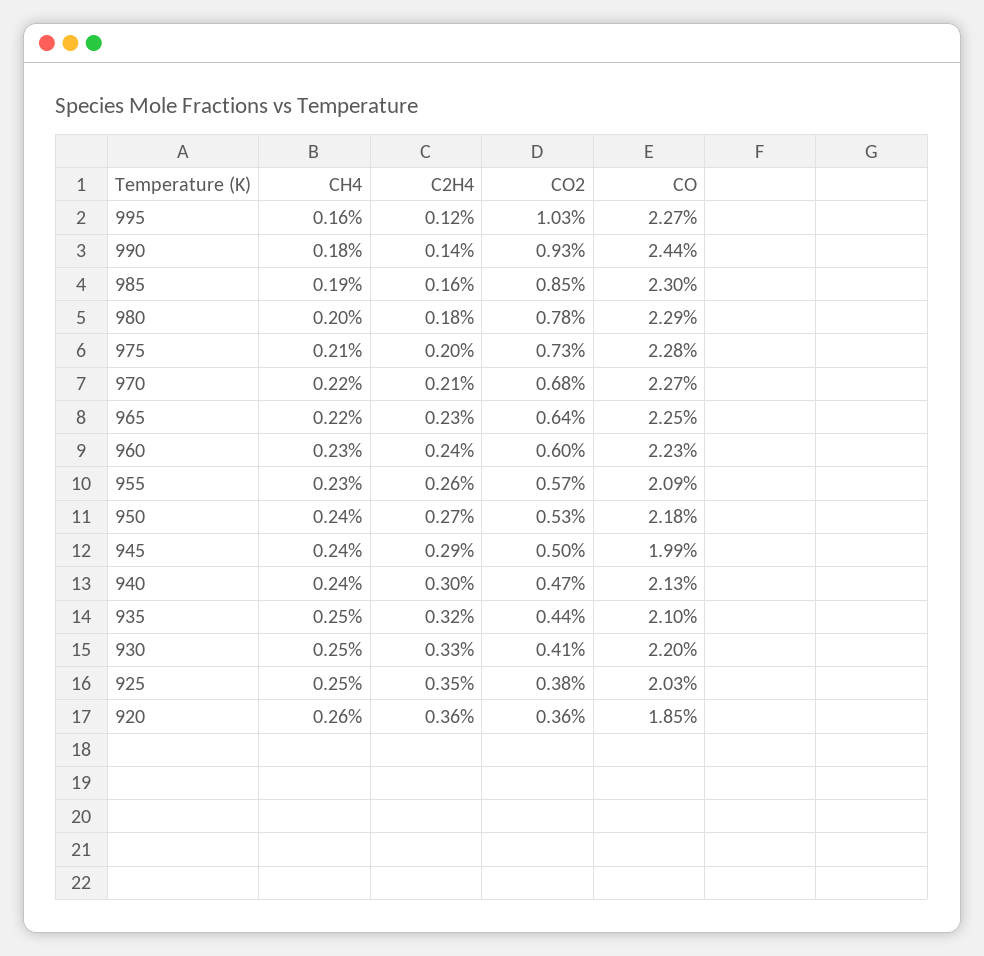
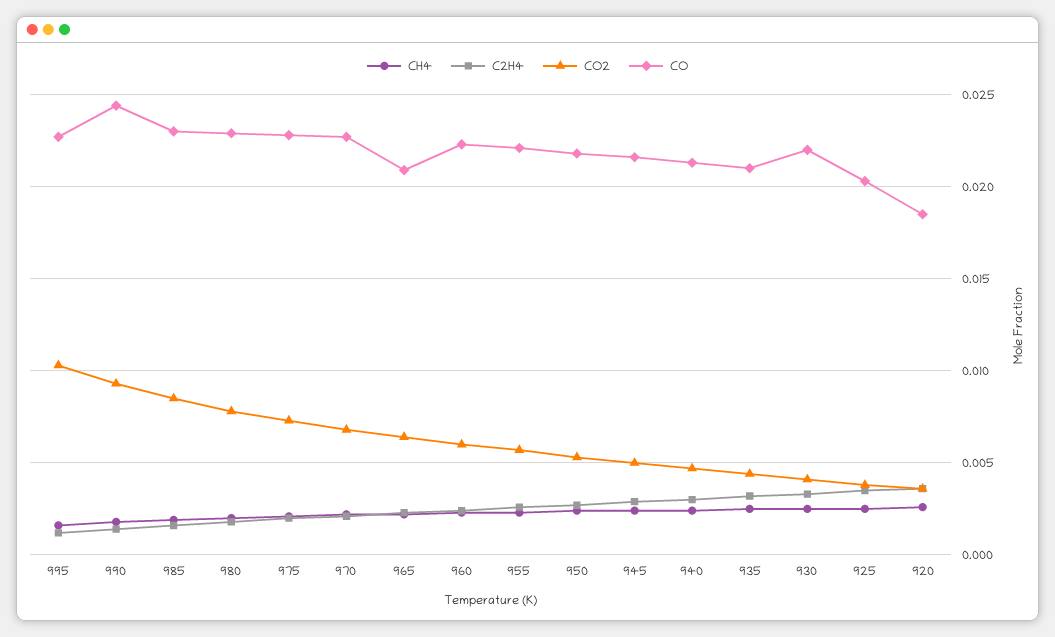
CO, 965: 0.0225 -> 0.021
CO, 955: 0.0209 -> 0.022
CO, 945: 0.0199 -> 0.0215

